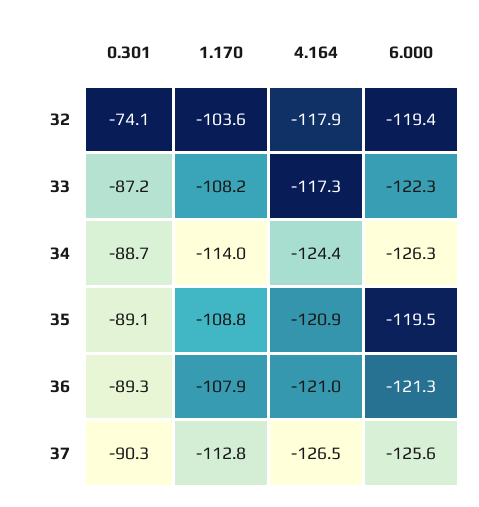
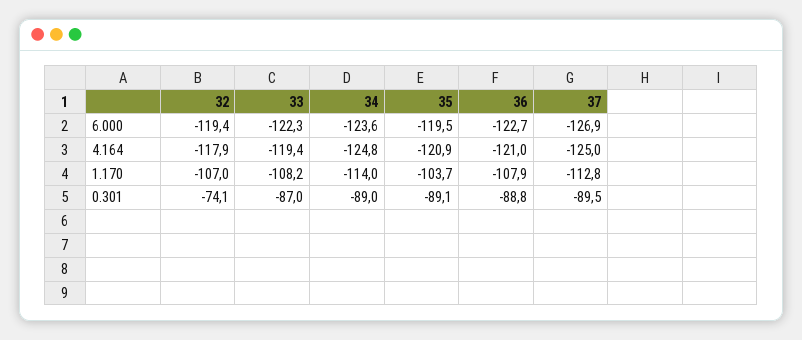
1.170, 32: -103.6 -> -107
0.301, 33: -87.2 -> -87
4.164, 33: -117.3 -> -119.4
0.301, 34: -88.7 -> -89
4.164, 34: -124.4 -> -124.8
6.000, 34: -126.3 -> -123.6
1.170, 35: -108.8 -> -103.7
0.301, 36: -89.3 -> -88.8
6.000, 36: -121.3 -> -122.7
0.301, 37: -90.3 -> -89.5
4.164, 37: -126.5 -> -125
6.000, 37: -125.6 -> -126.9

